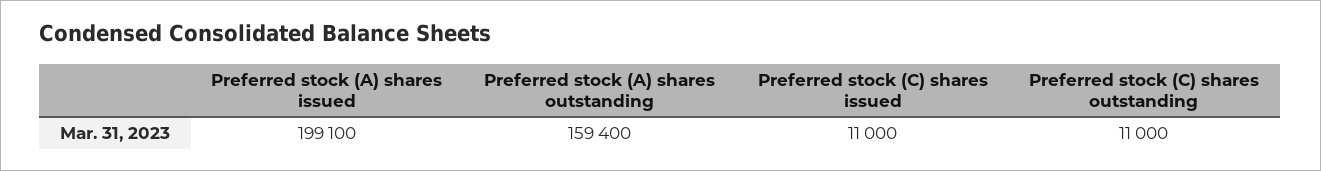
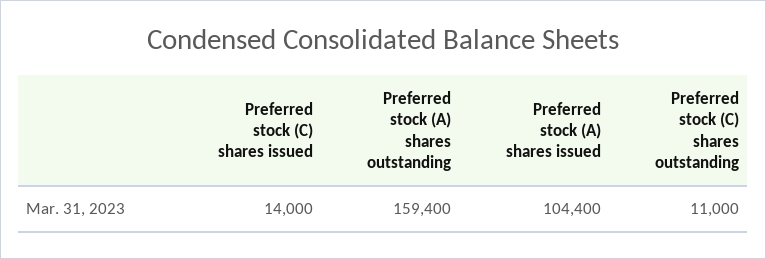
Preferred stock (A) shares issued: 199100 -> 104400
Preferred stock (C) shares issued: 11000 -> 14000

